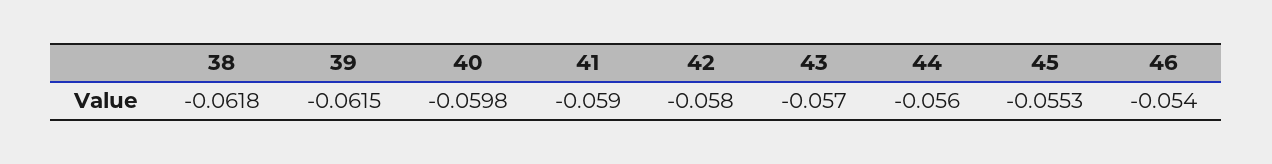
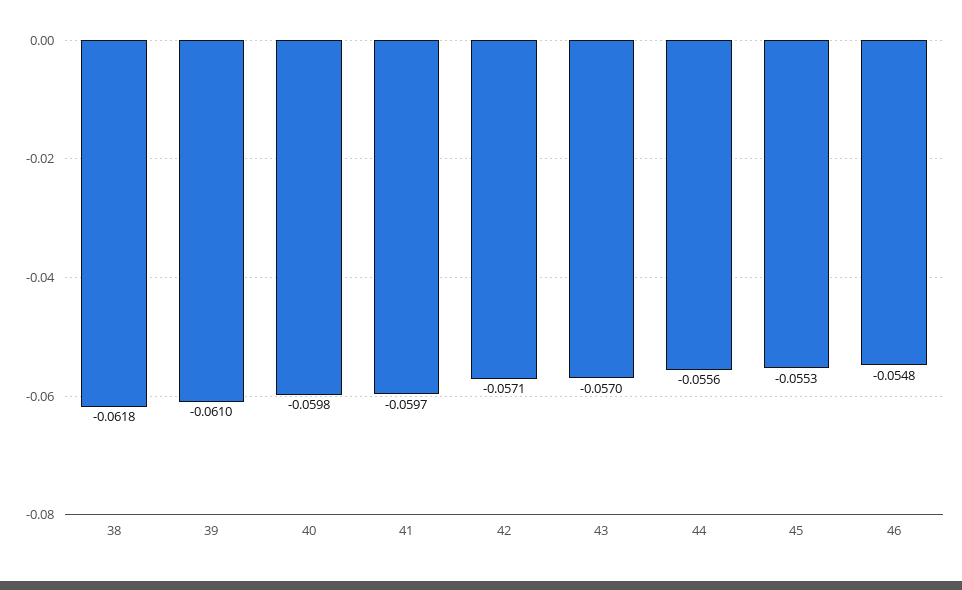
39: -0.0615 -> -0.061
41: -0.059 -> -0.0597
42: -0.058 -> -0.0571
44: -0.056 -> -0.0556
46: -0.054 -> -0.0548

